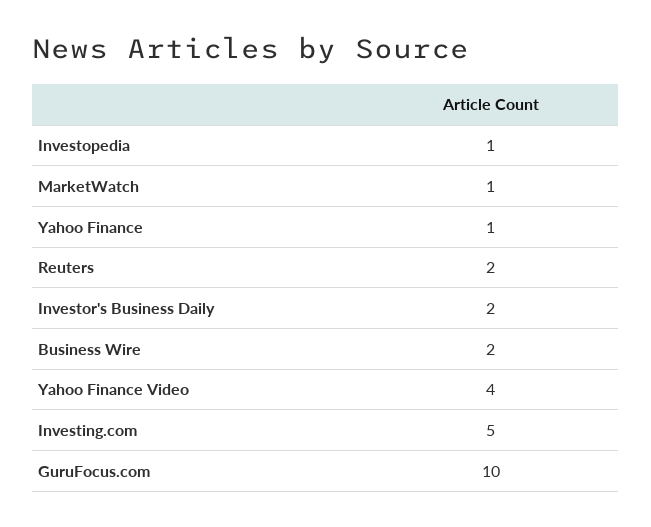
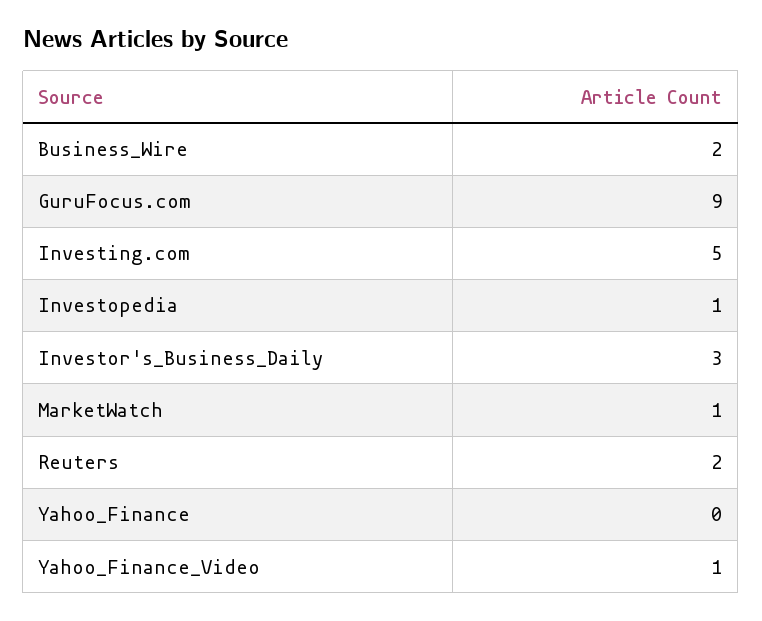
Yahoo Finance: 1 -> 0
Investor's Business Daily: 2 -> 3
Yahoo Finance Video: 4 -> 1
GuruFocus.com: 10 -> 9

